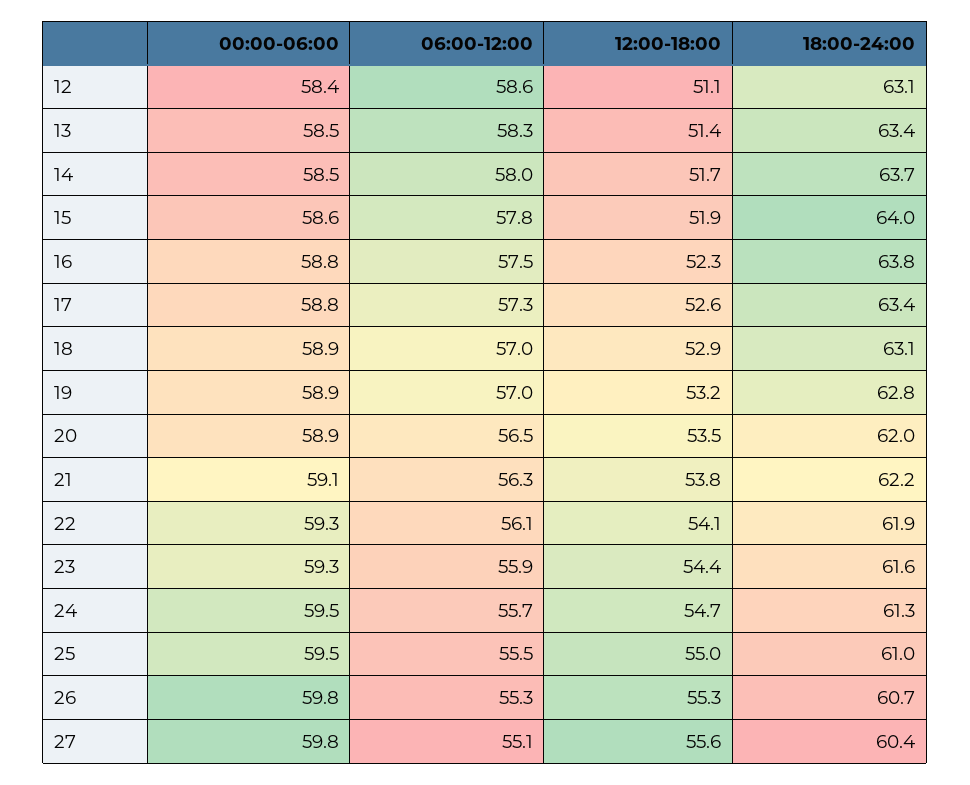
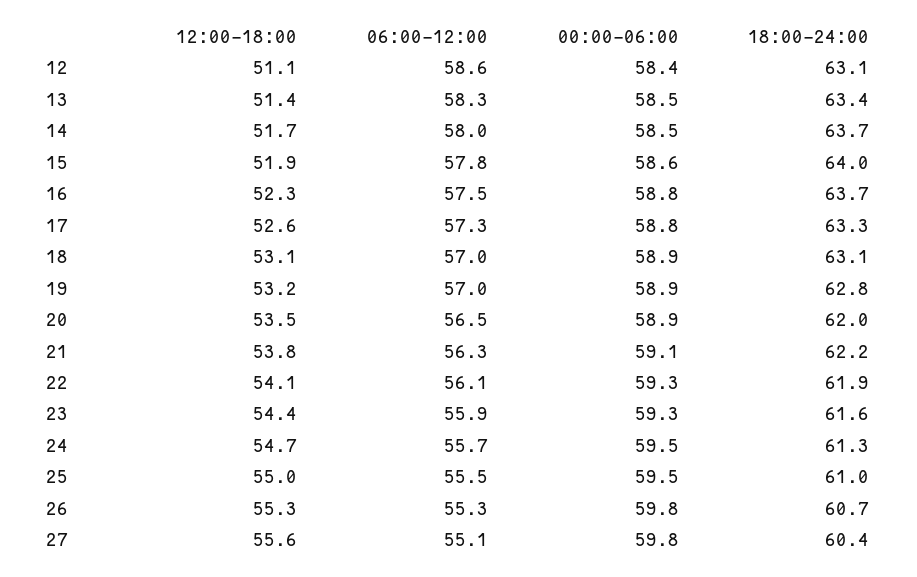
18:00-24:00, 16: 63.8 -> 63.7
18:00-24:00, 17: 63.4 -> 63.3
12:00-18:00, 18: 52.9 -> 53.1

